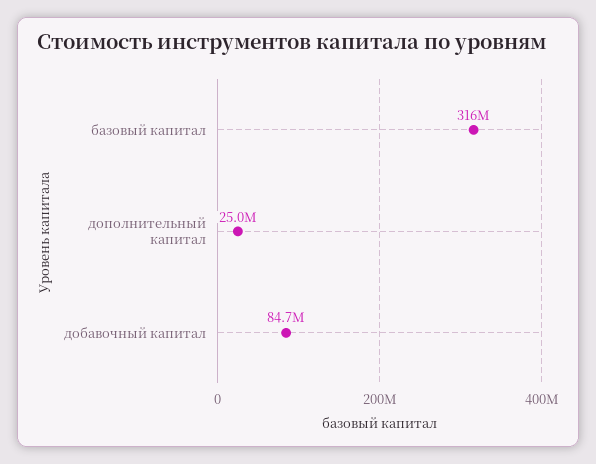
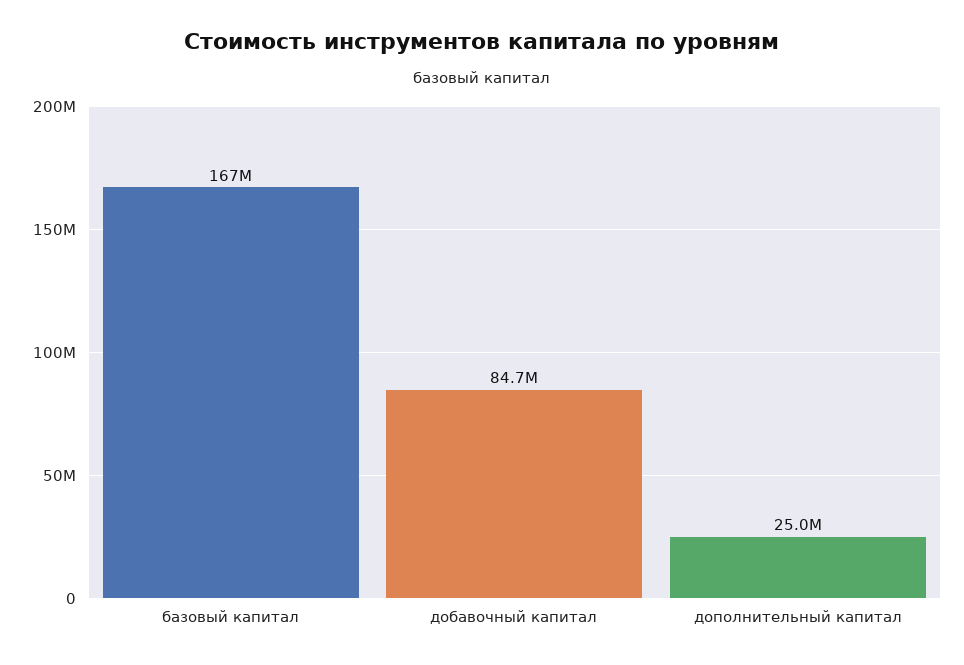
базовый капитал: 316000000 -> 167000000

